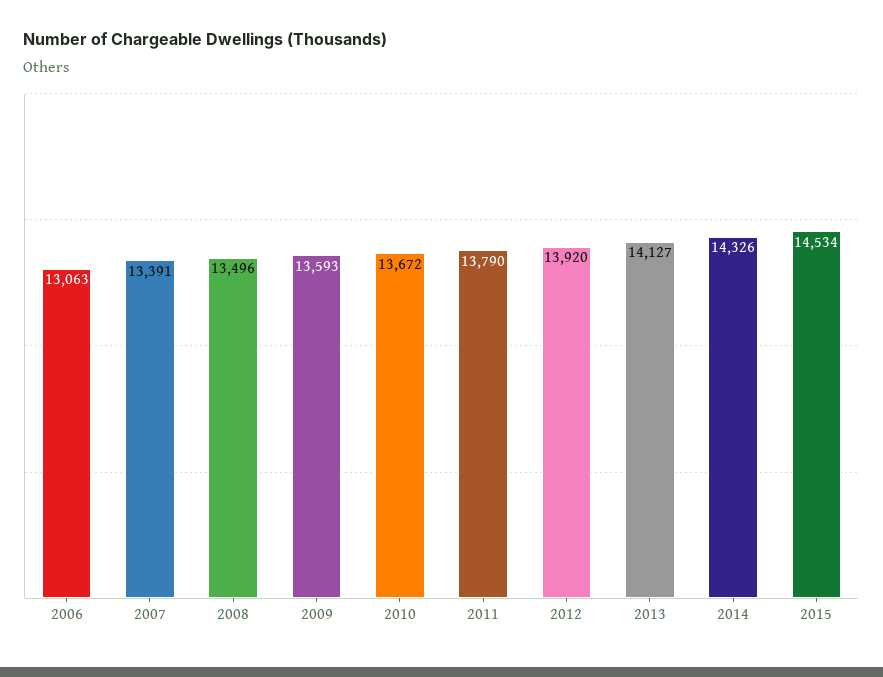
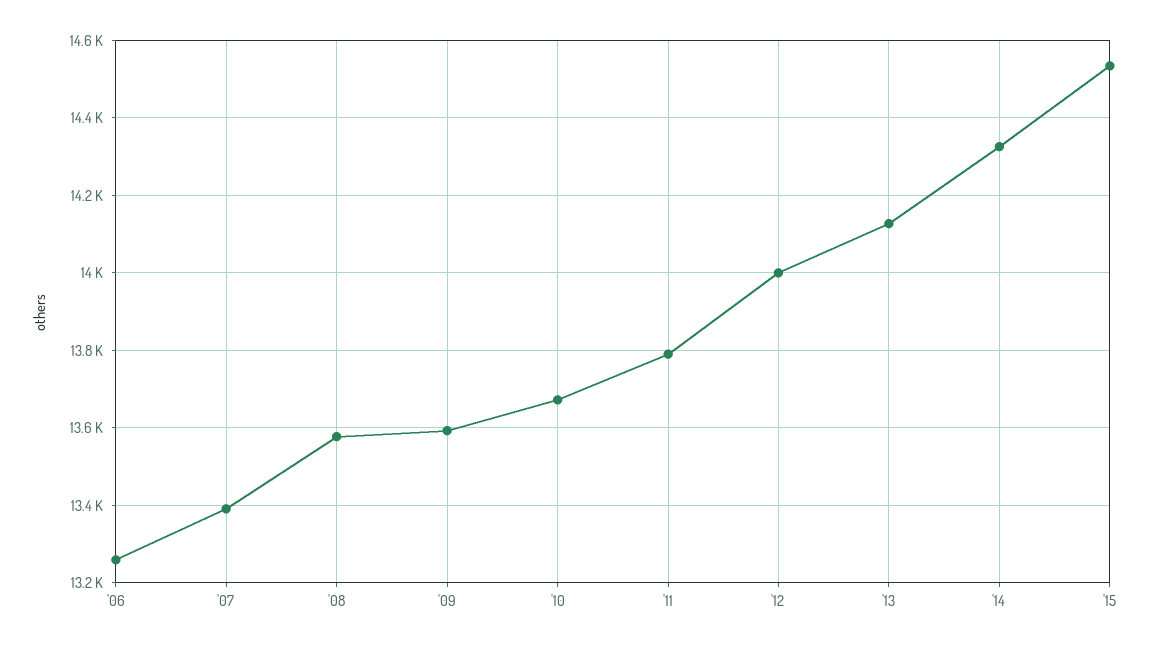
2006: 13063 -> 13260
2008: 13496 -> 13580
2012: 13920 -> 14000

